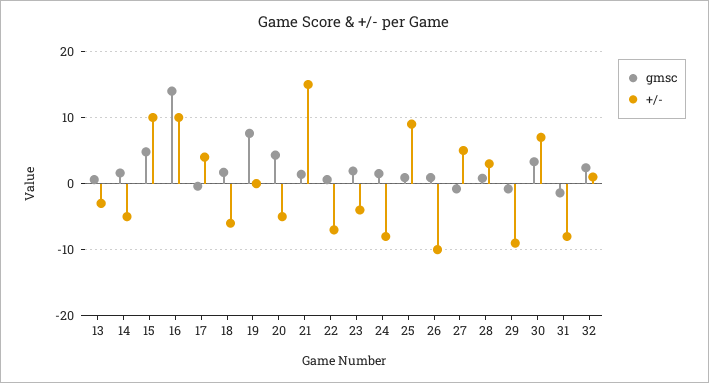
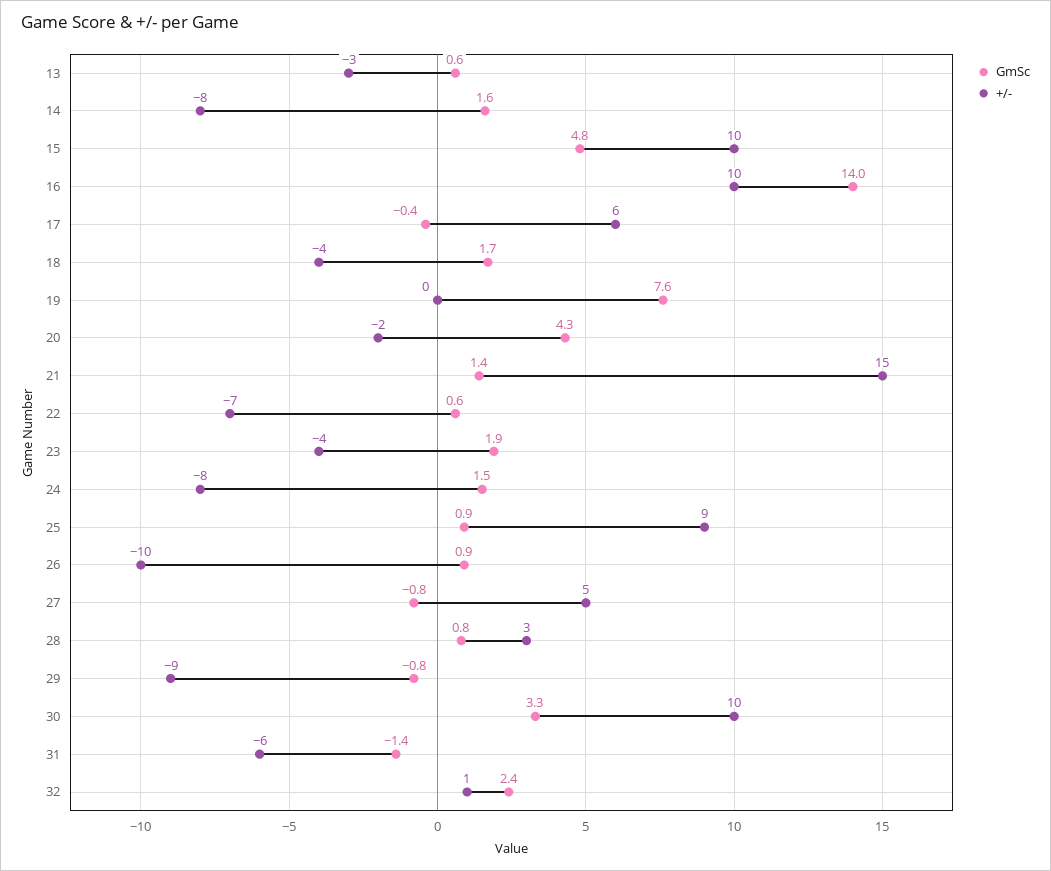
+/-, 14: -5 -> -8
+/-, 17: 4 -> 6
+/-, 18: -6 -> -4
+/-, 20: -5 -> -2
+/-, 30: 7 -> 10
+/-, 31: -8 -> -6

